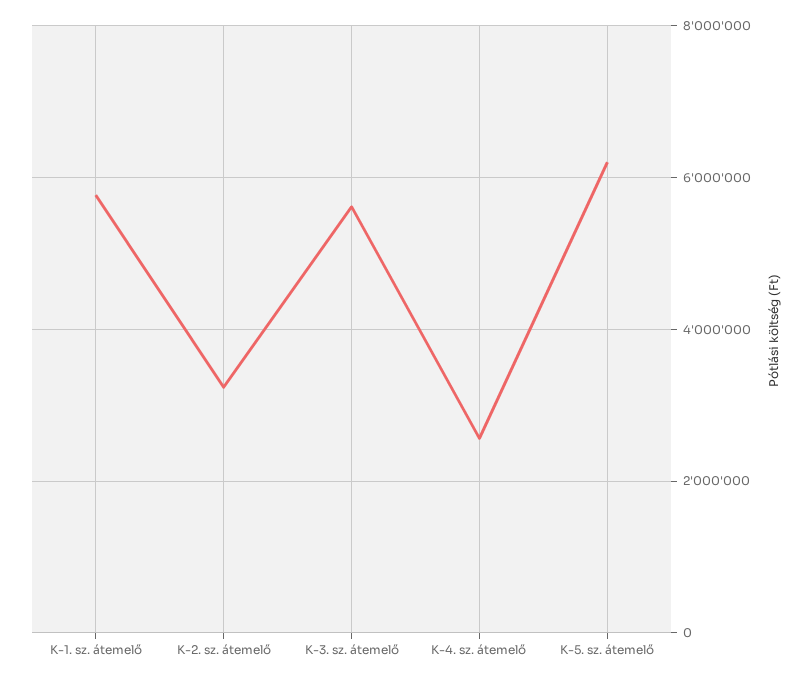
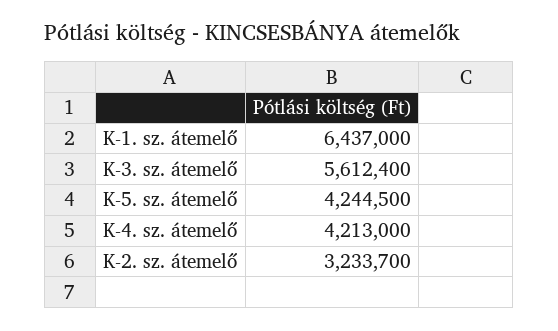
K-1. sz. átemelő: 5800000 -> 6437000
K-4. sz. átemelő: 2600000 -> 4213000
K-5. sz. átemelő: 6200000 -> 4244500

